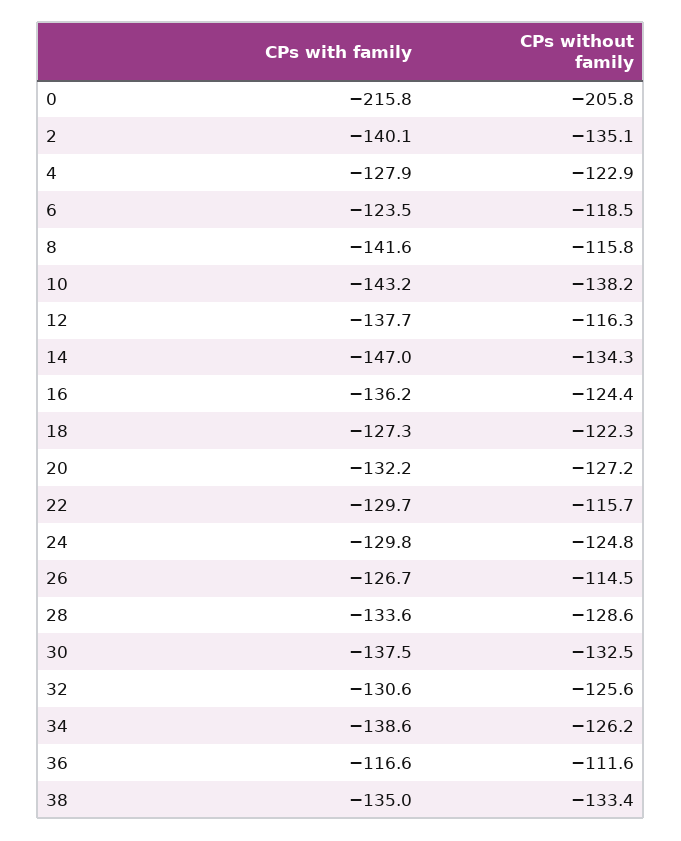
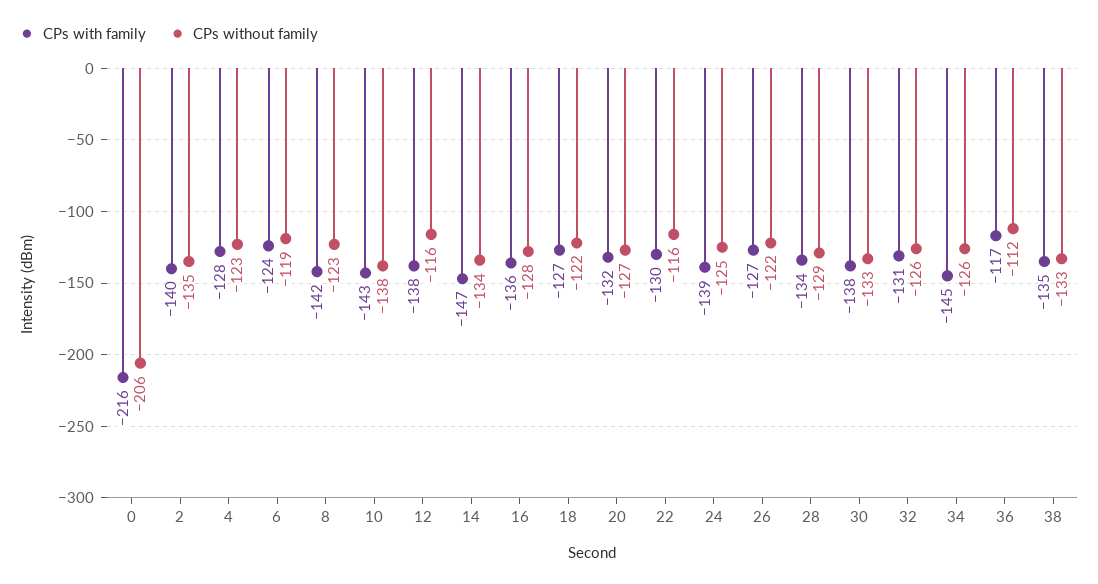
CPs without family, 8: -115.8 -> -123
CPs without family, 16: -124.4 -> -128
CPs with family, 24: -129.8 -> -139
CPs without family, 26: -114.5 -> -122
CPs with family, 34: -138.6 -> -145

